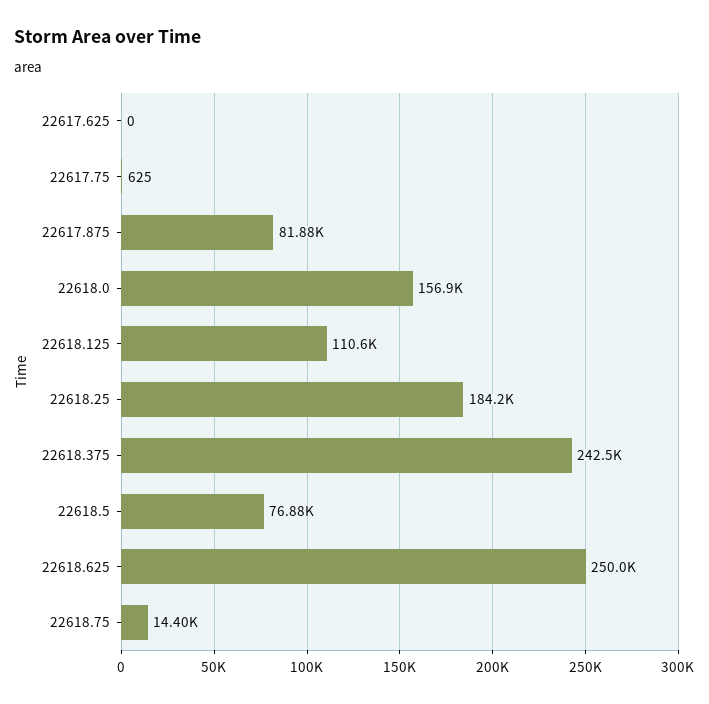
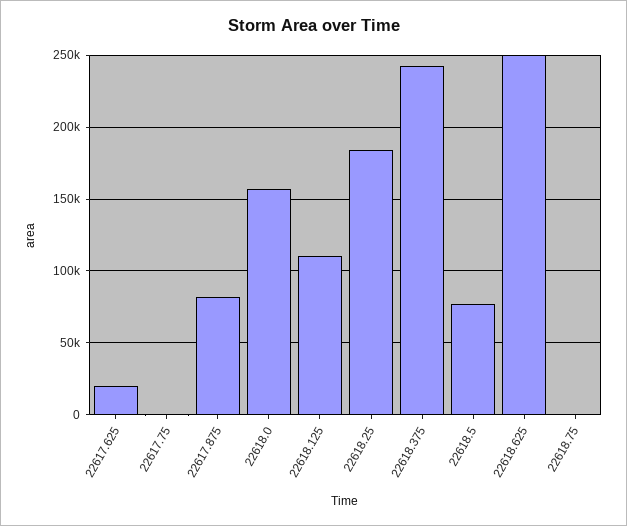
22617.625: 0 -> 20000
22618.75: 14400 -> 0

